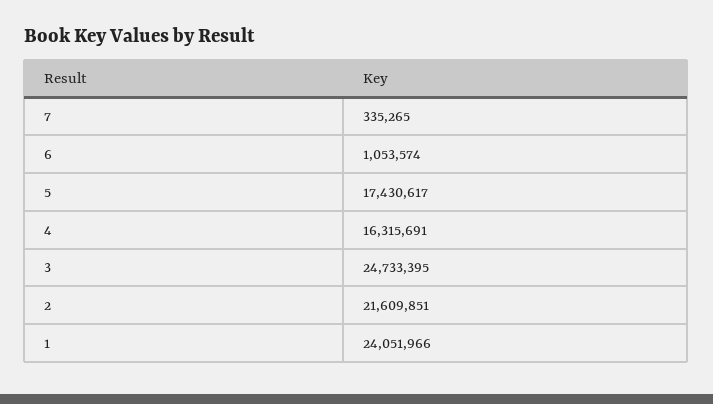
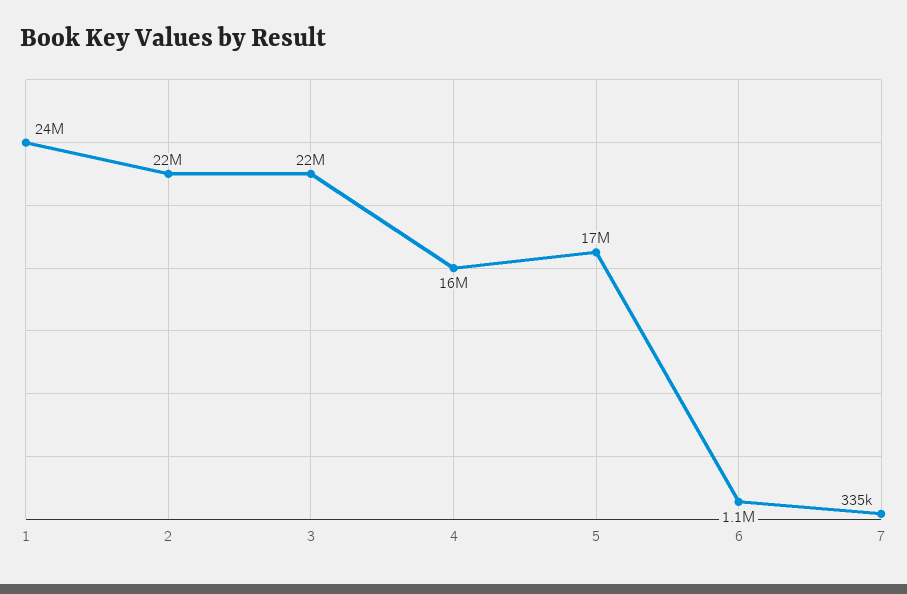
3: 24733395 -> 22000000

